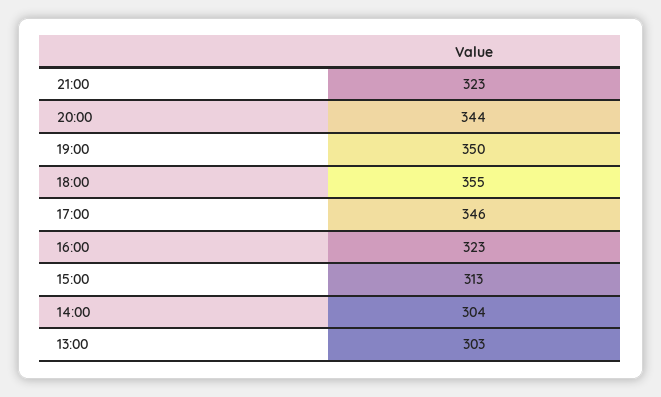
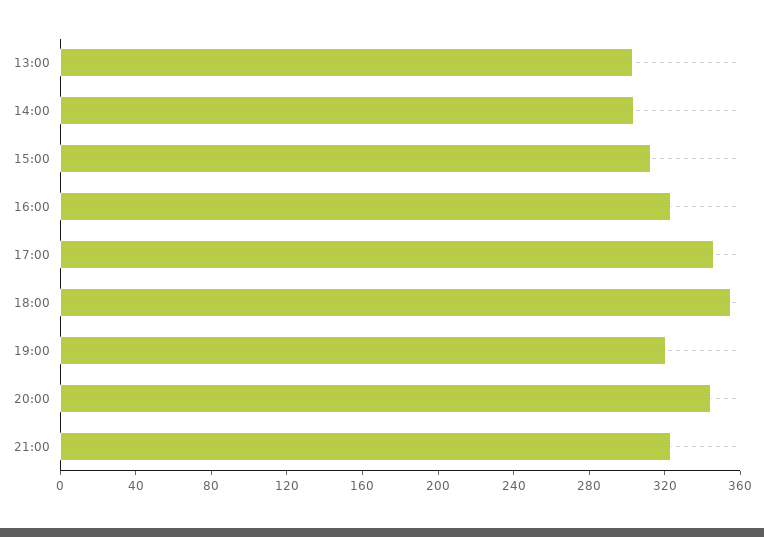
19:00: 350 -> 320

